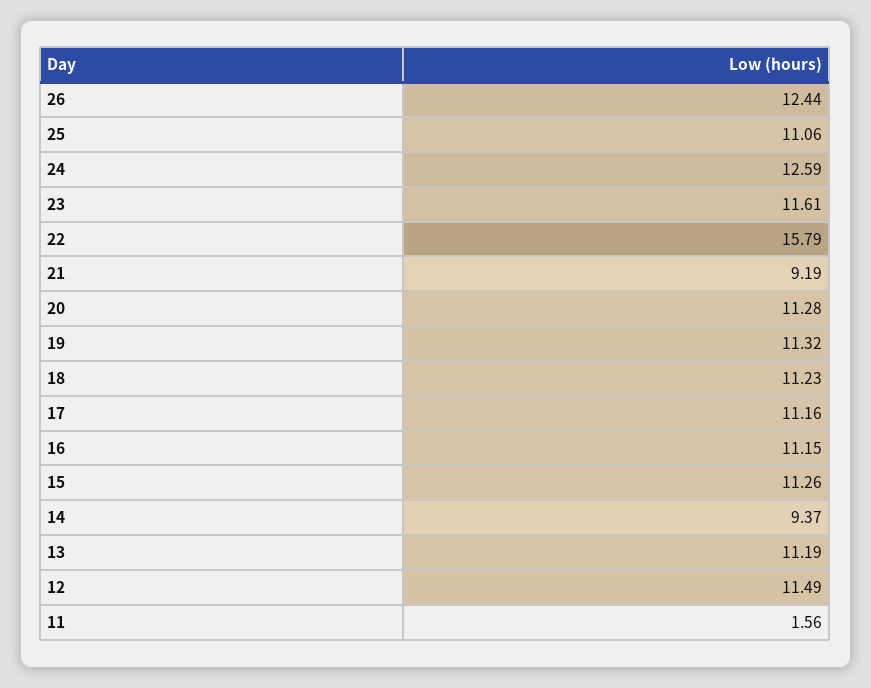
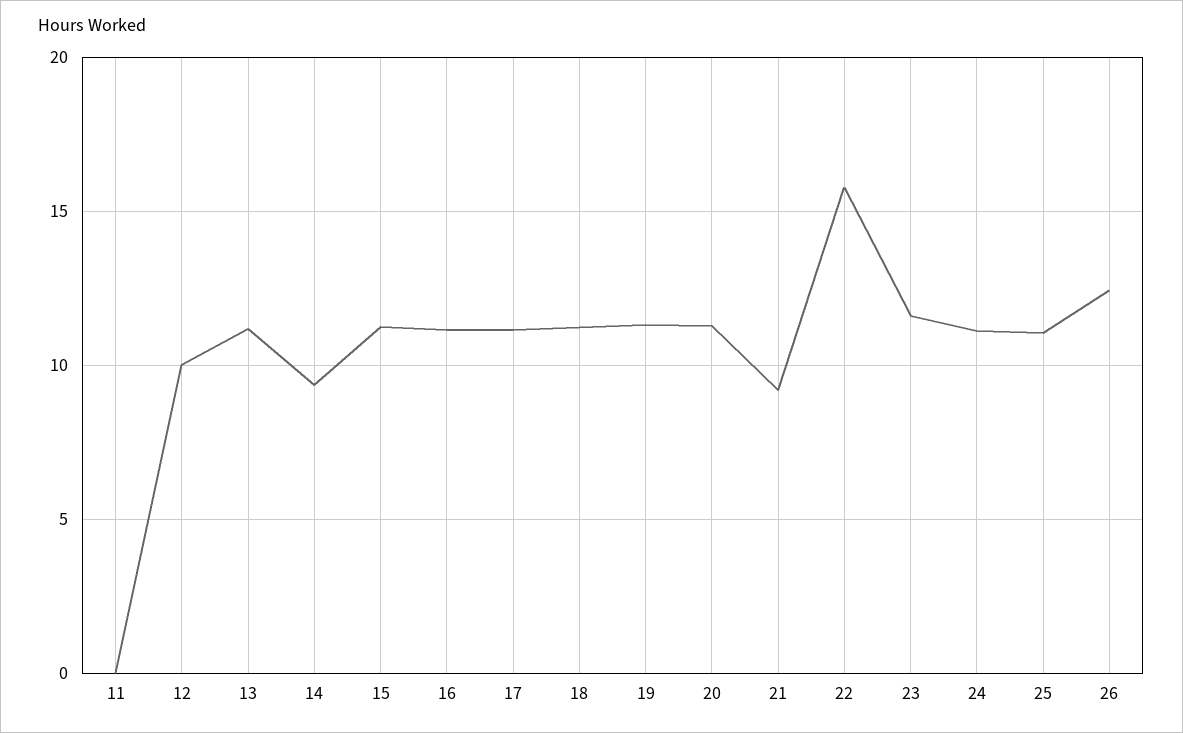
24: 12.59 -> 11
12: 11.49 -> 10
11: 1.56 -> 0

